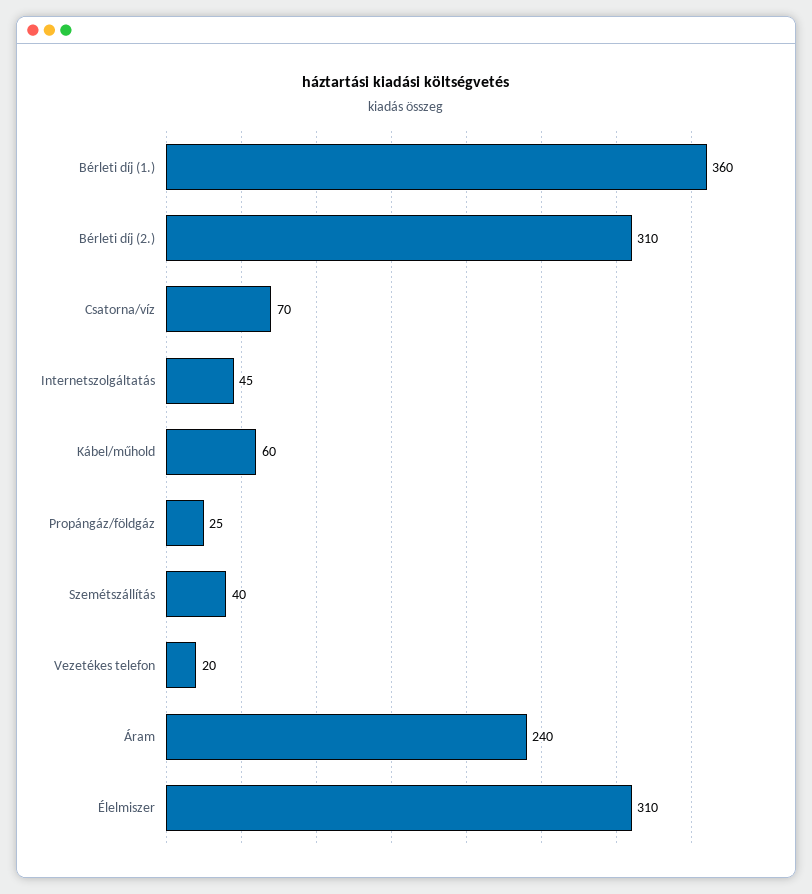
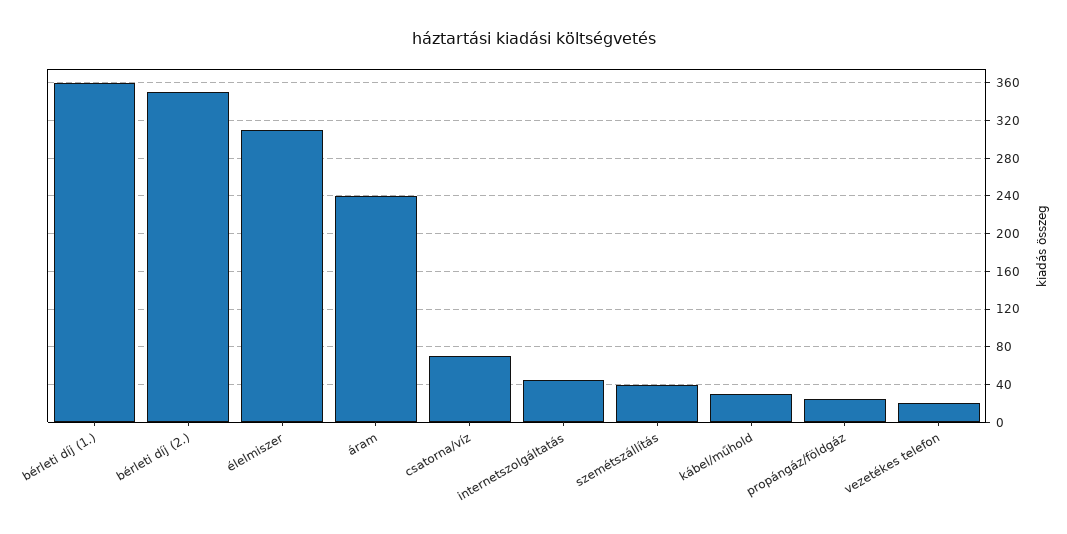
Bérleti díj (2.): 310 -> 350
Kábel/műhold: 60 -> 30

